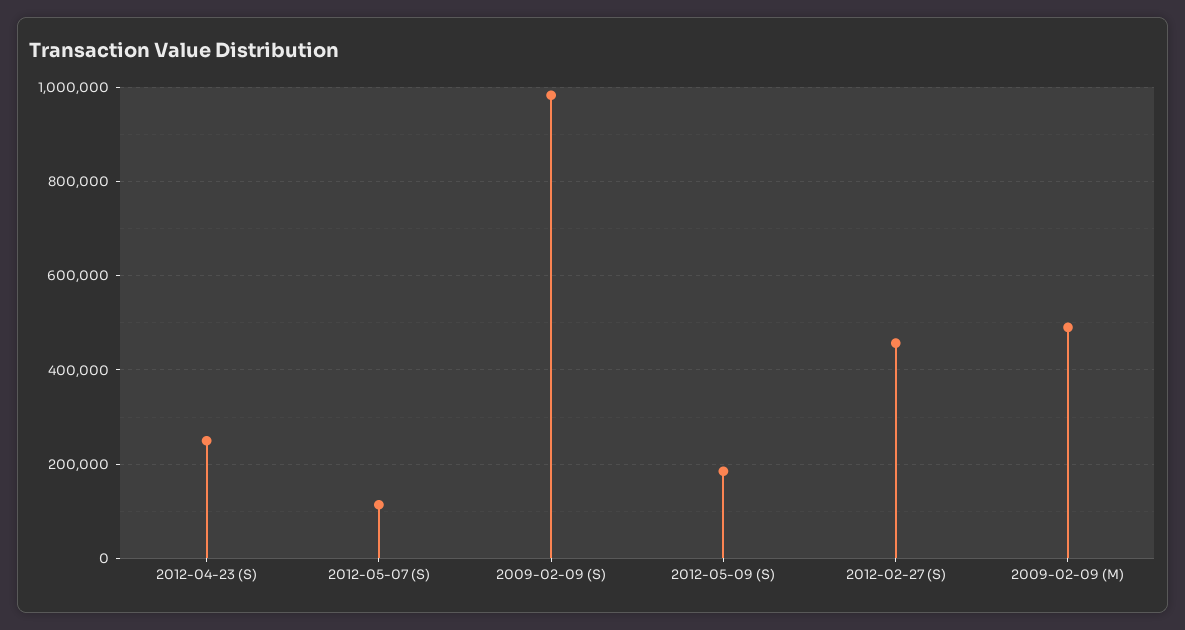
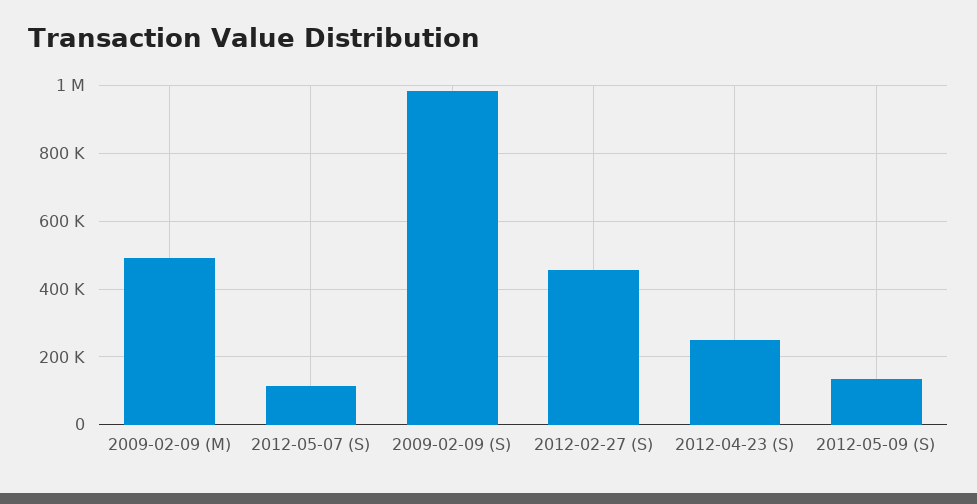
2012-05-09 (S): 180000 -> 140000

